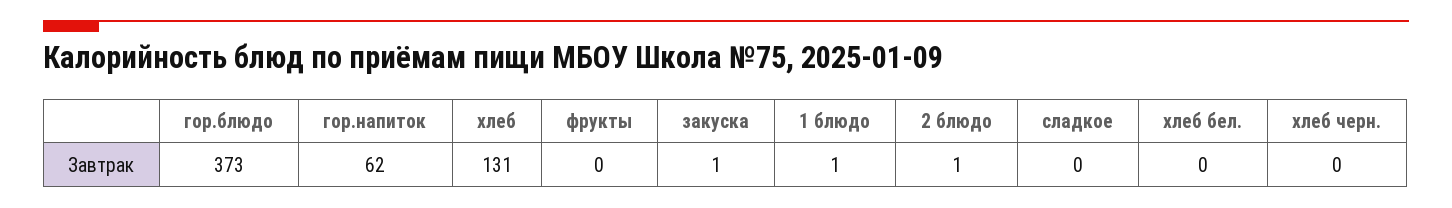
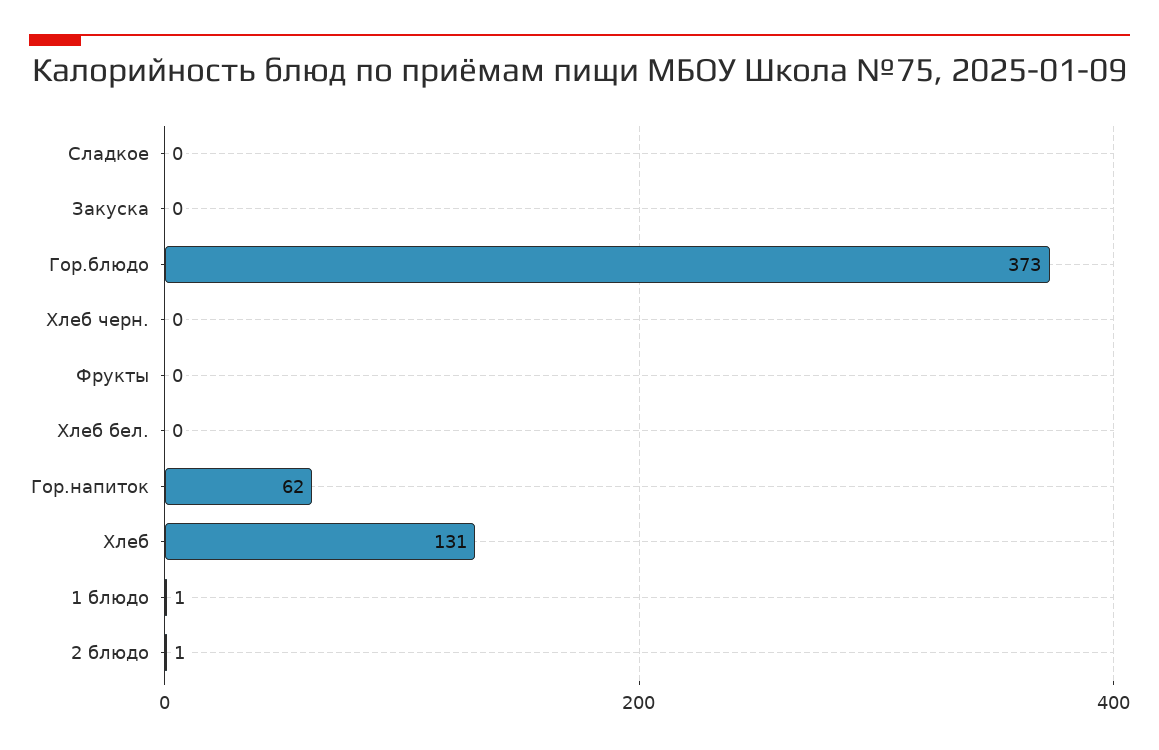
закуска: 1 -> 0

